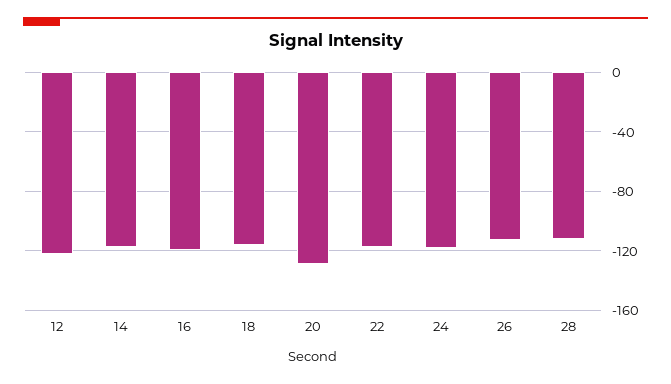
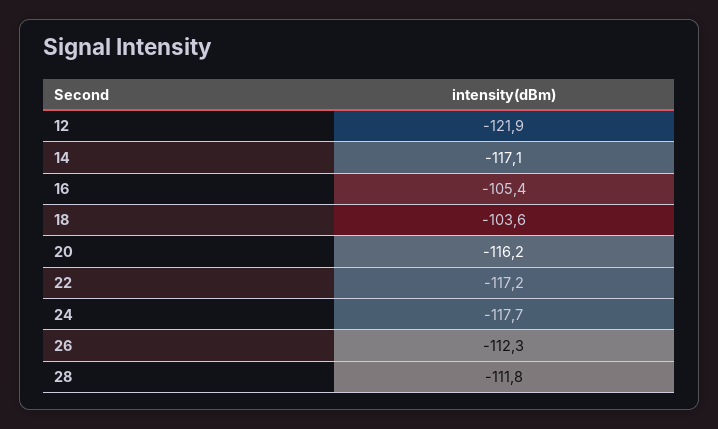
16: -120 -> -105.4
18: -115 -> -103.6
20: -130 -> -116.2

